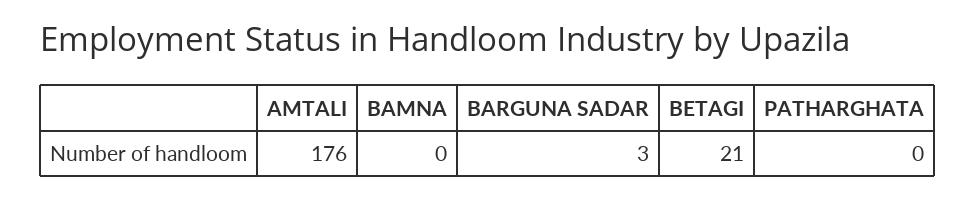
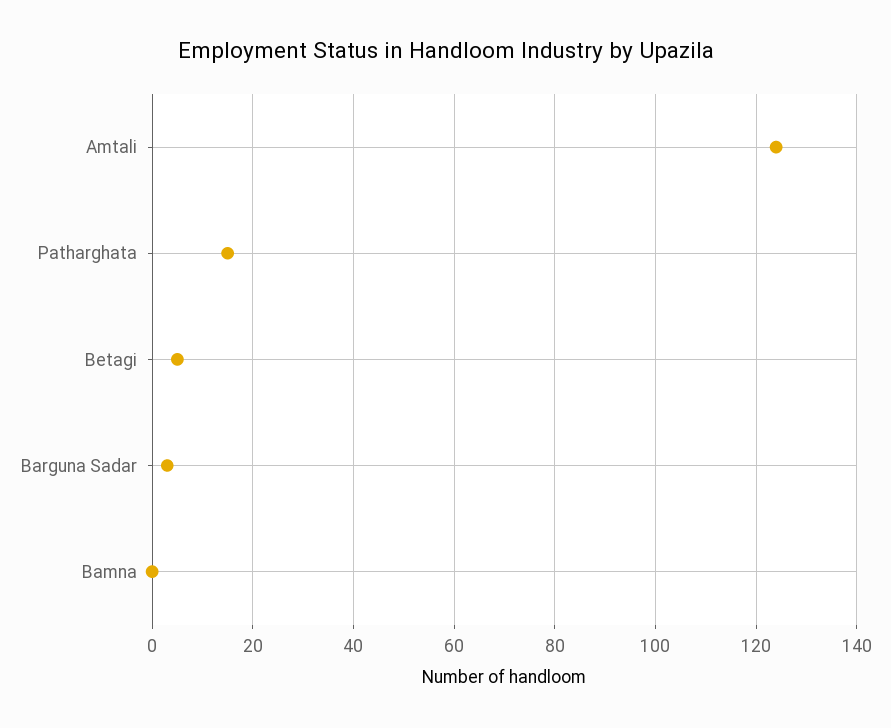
AMTALI: 176 -> 125
BETAGI: 21 -> 5
PATHARGHATA: 0 -> 15

